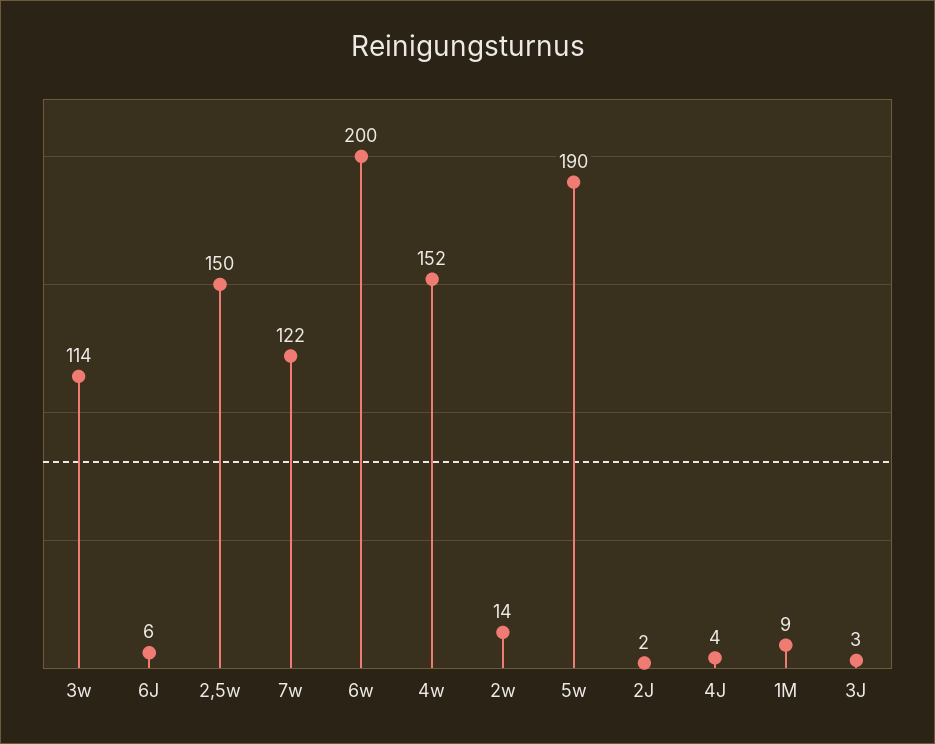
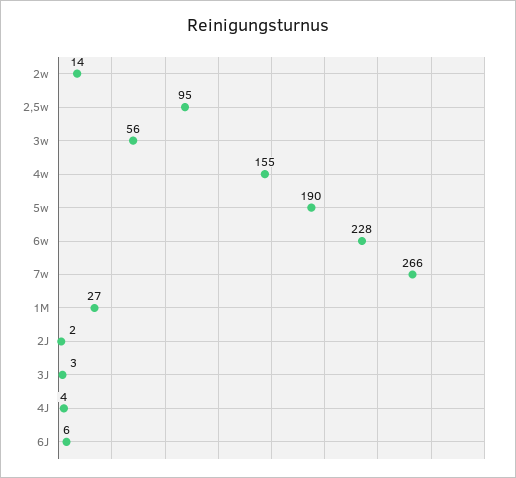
3w: 114 -> 56
2,5w: 150 -> 95
7w: 122 -> 266
6w: 200 -> 228
4w: 152 -> 155
1M: 9 -> 27

